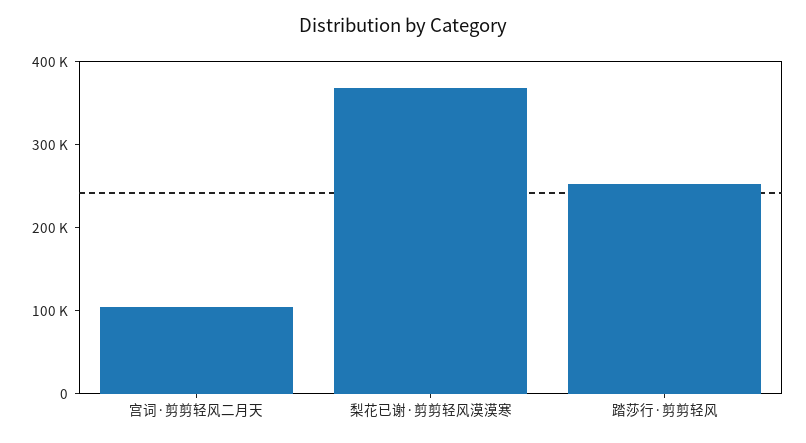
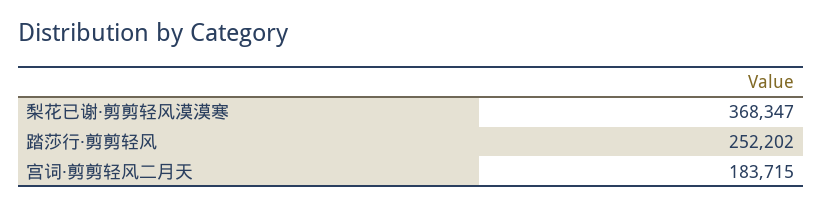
宫词·剪剪轻风二月天: 100000 -> 183715

